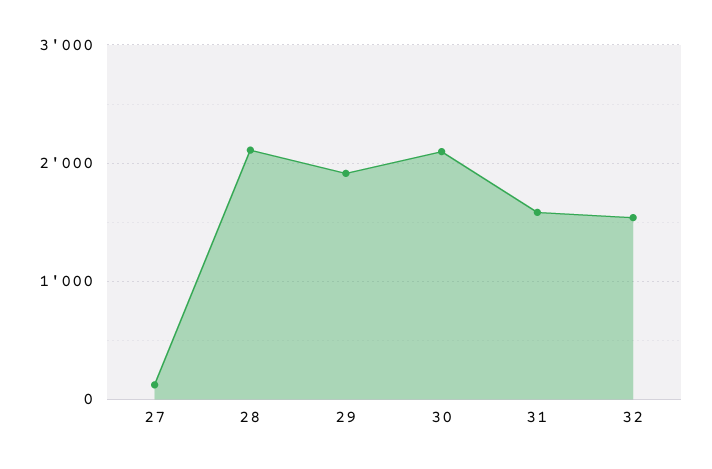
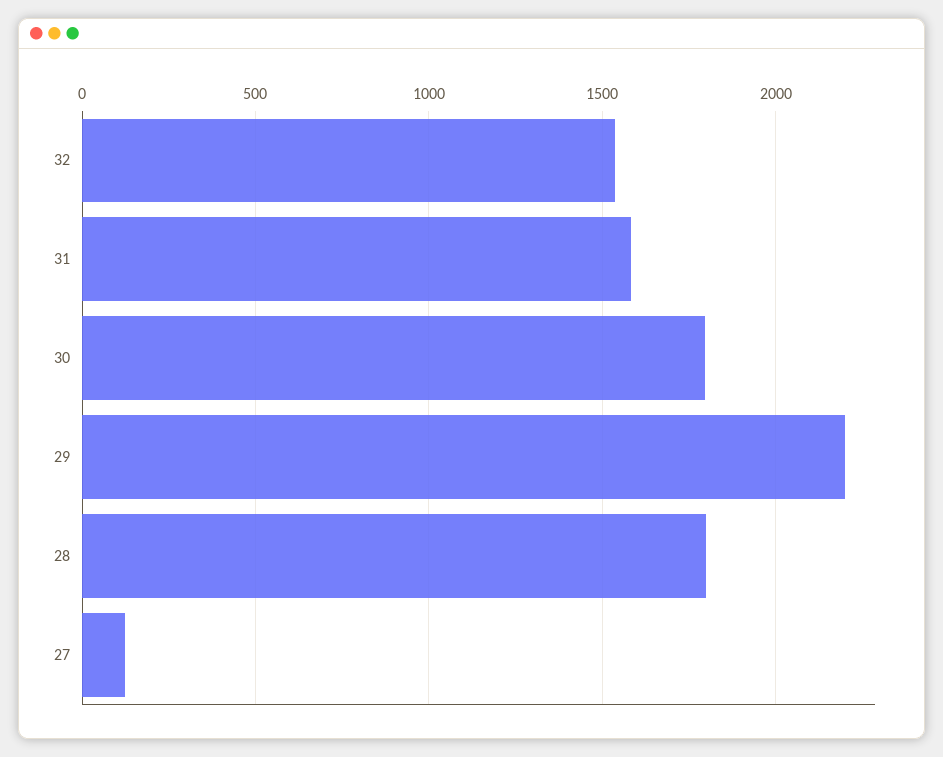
28: 2100 -> 1800
29: 1900 -> 2200
30: 2100 -> 1800

